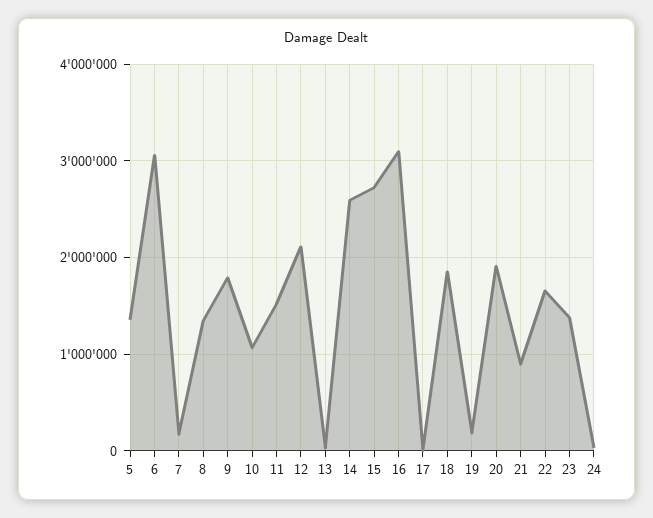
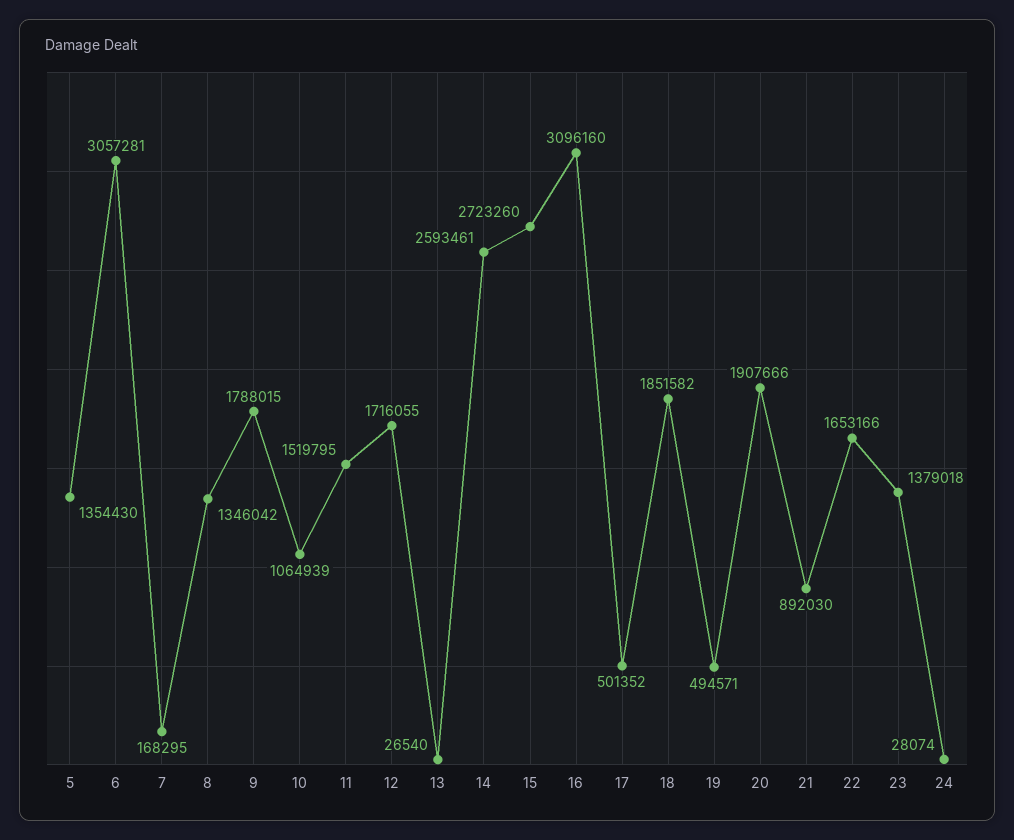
12: 2100000 -> 1716055
17: 0 -> 501352
19: 200000 -> 494571

